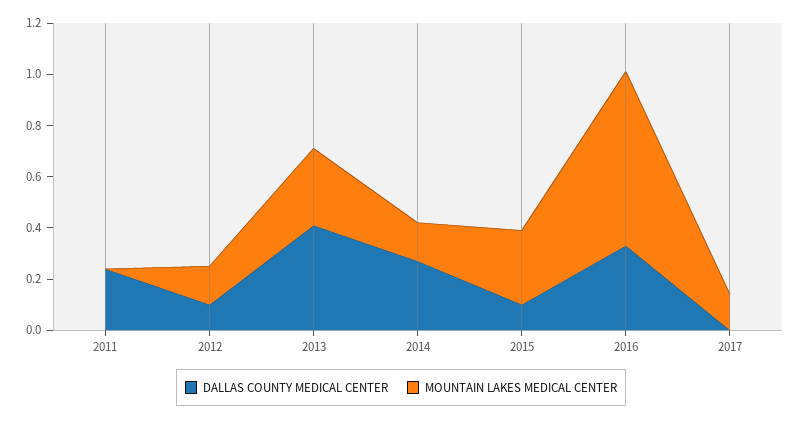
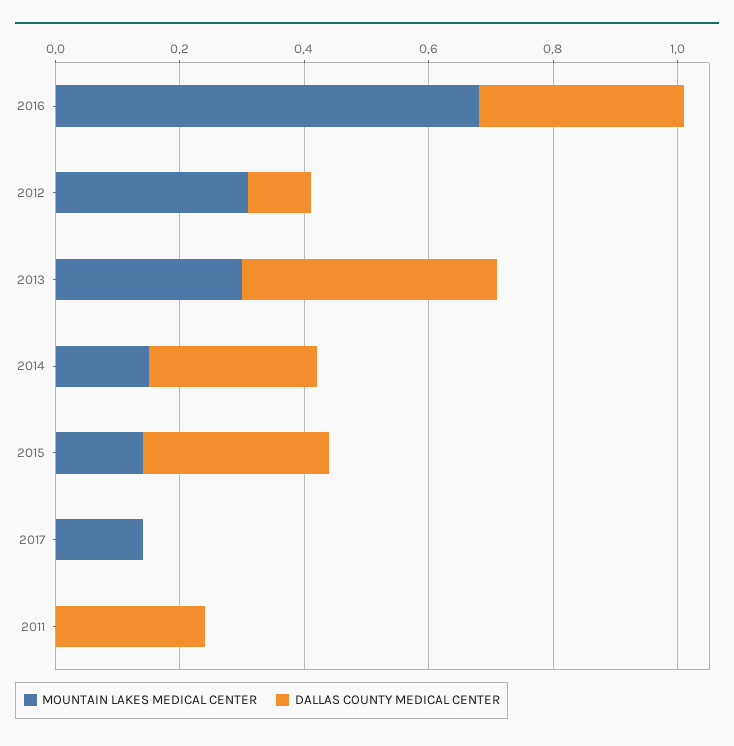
MOUNTAIN LAKES MEDICAL CENTER, 2012: 0.15 -> 0.3
DALLAS COUNTY MEDICAL CENTER, 2015: 0.1 -> 0.3
MOUNTAIN LAKES MEDICAL CENTER, 2015: 0.3 -> 0.15

